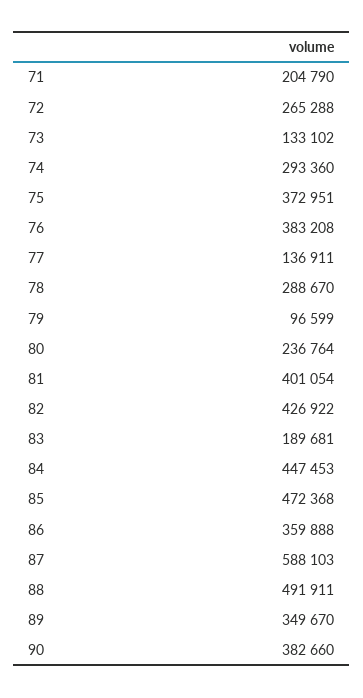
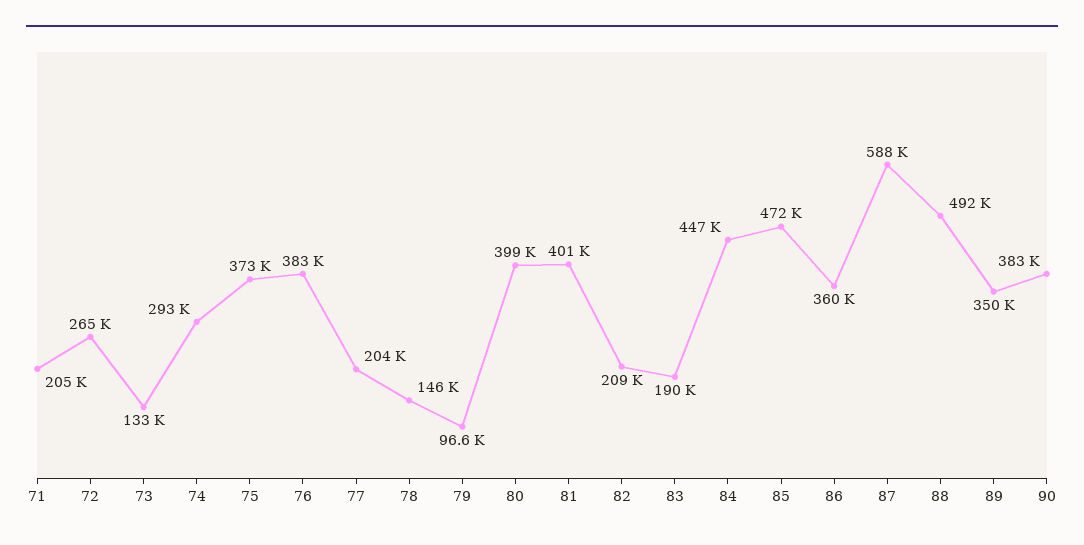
77: 136911 -> 204000
78: 288670 -> 146000
80: 236764 -> 399000
82: 426922 -> 209000

